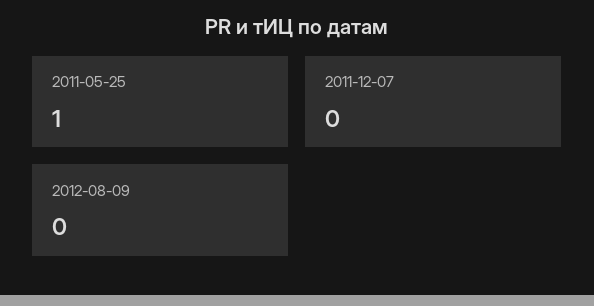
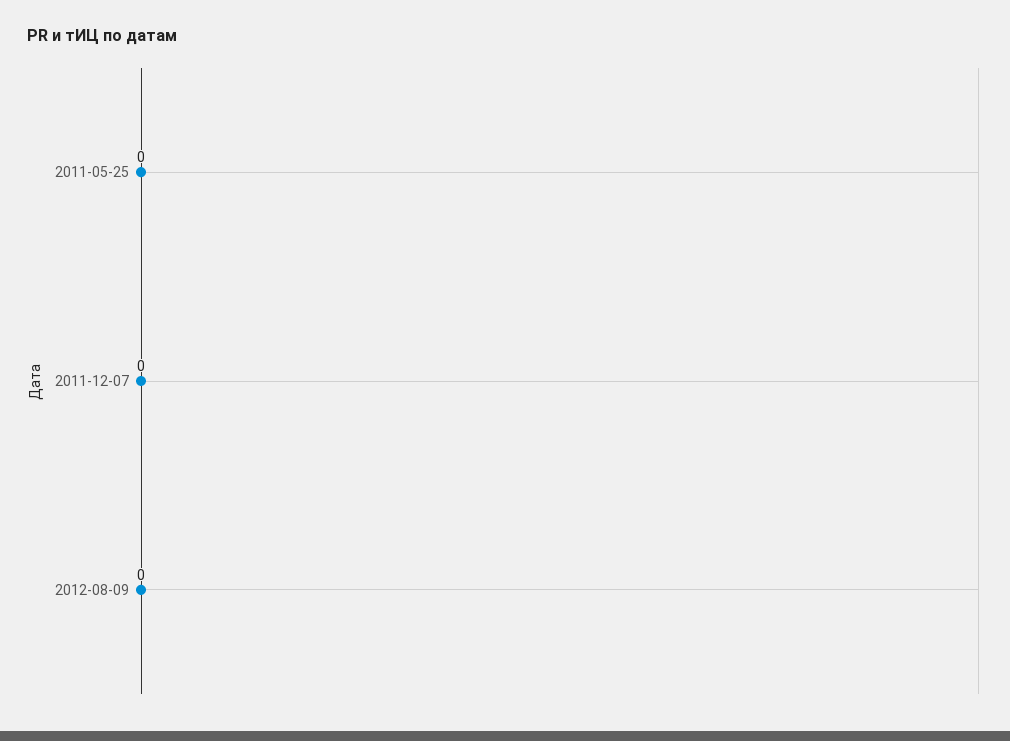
2011-05-25: 1 -> 0

